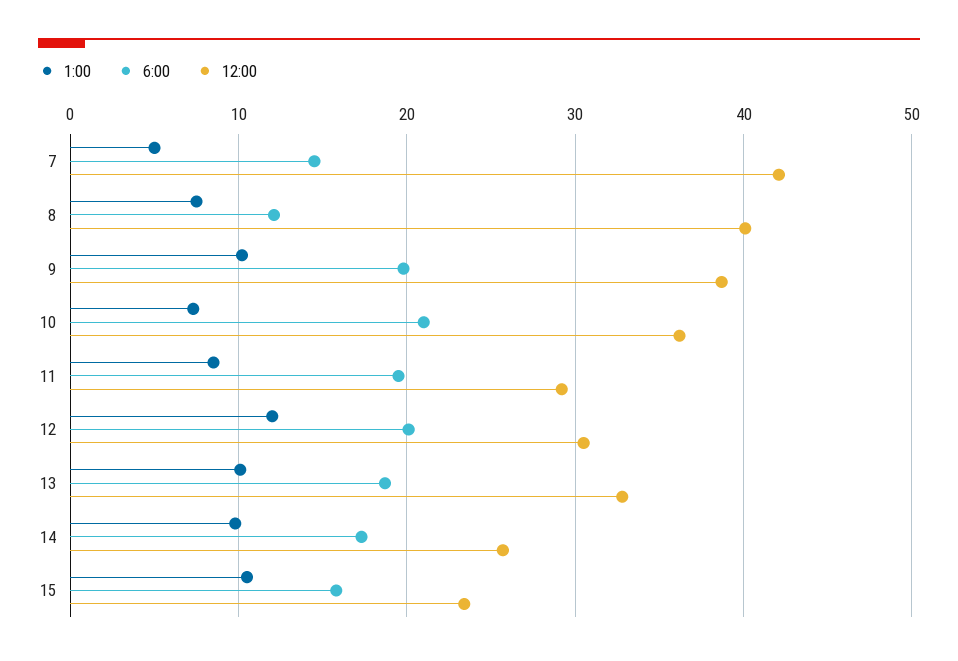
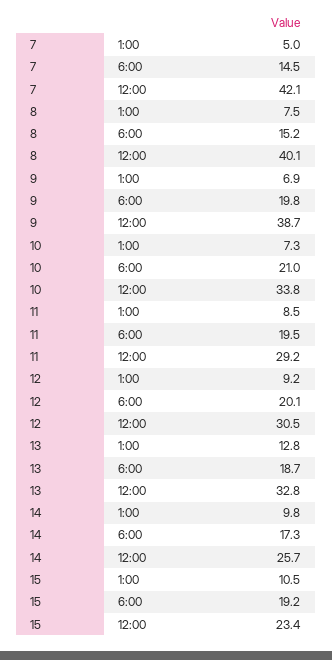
6:00, 8: 12 -> 15.2
1:00, 9: 10 -> 6.9
12:00, 10: 36 -> 33.8
1:00, 12: 12 -> 9.2
1:00, 13: 10 -> 12.8
6:00, 15: 16 -> 19.2

